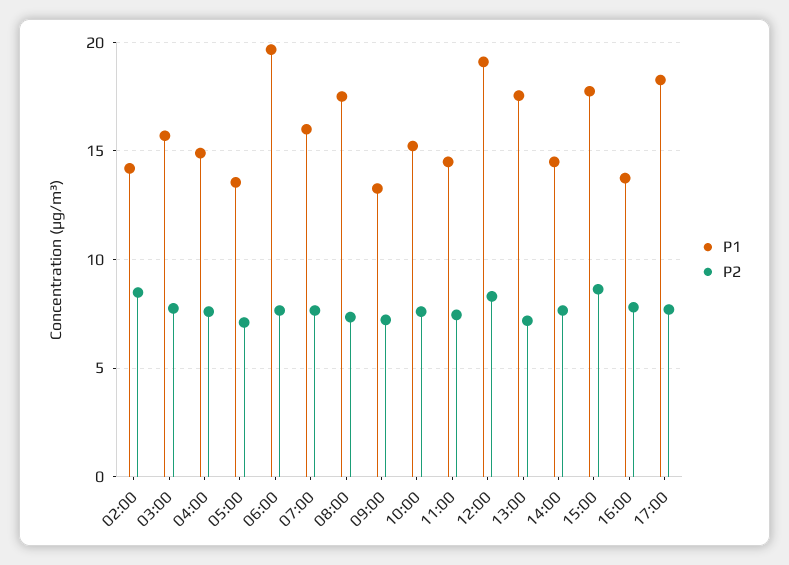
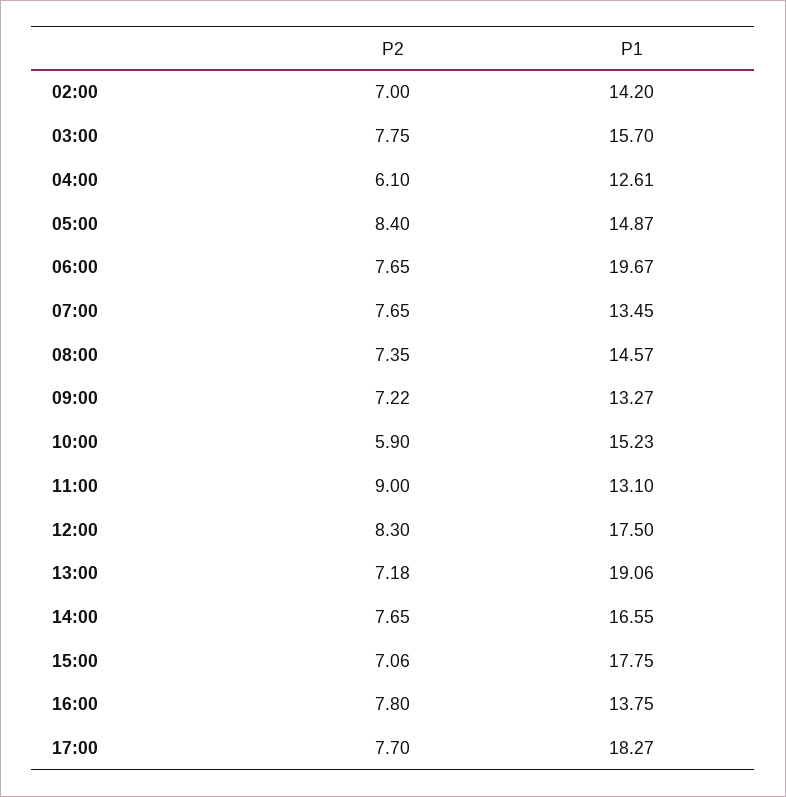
P2, 02:00: 8.5 -> 7
P1, 04:00: 15 -> 12.61
P2, 04:00: 7.5 -> 6.1
P1, 05:00: 13.5 -> 14.87
P2, 05:00: 7 -> 8.4
P1, 07:00: 16 -> 13.45
P1, 08:00: 17.5 -> 14.57
P2, 10:00: 7.5 -> 5.9
P1, 11:00: 14.5 -> 13.1
P2, 11:00: 7.5 -> 9
P1, 12:00: 19 -> 17.5
P1, 13:00: 17.5 -> 19.06
P1, 14:00: 14.5 -> 16.55
P2, 15:00: 8.5 -> 7.06

